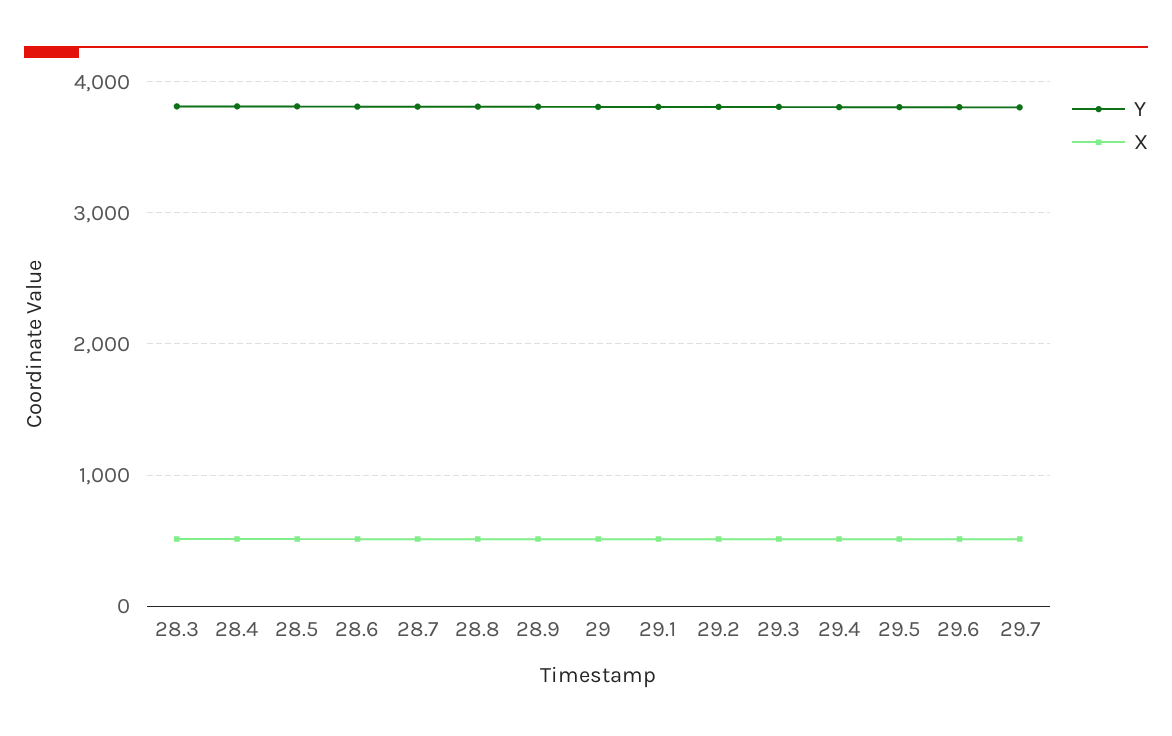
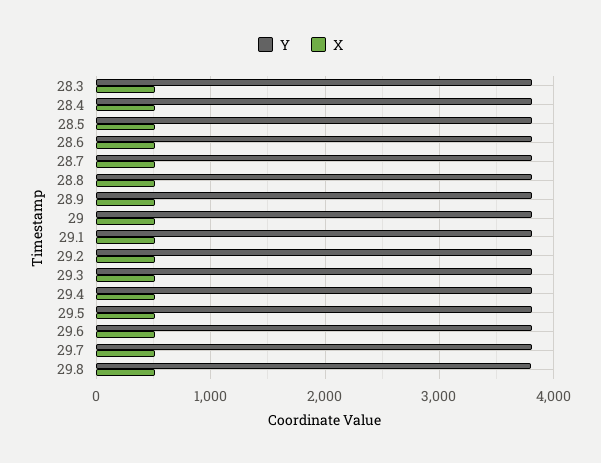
Y, 29.8: none -> 3800
X, 29.8: none -> 500

